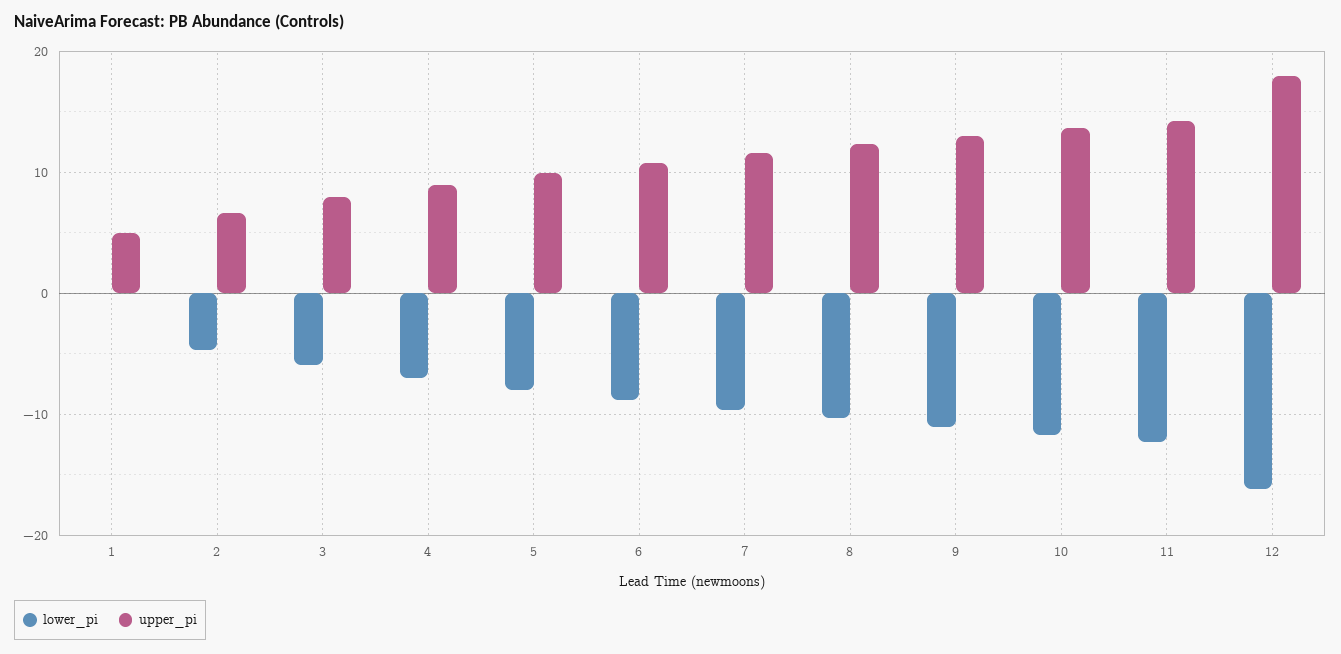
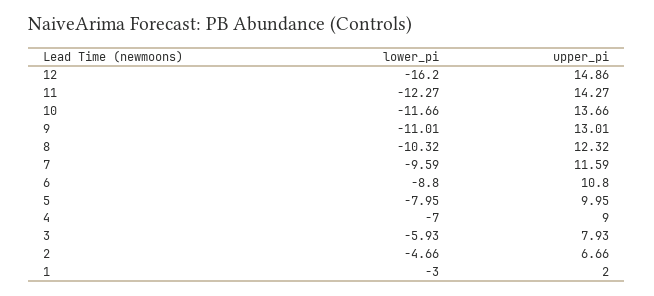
lower_pi, 1: 0 -> -3
upper_pi, 1: 5 -> 2
upper_pi, 12: 18 -> 14.86

